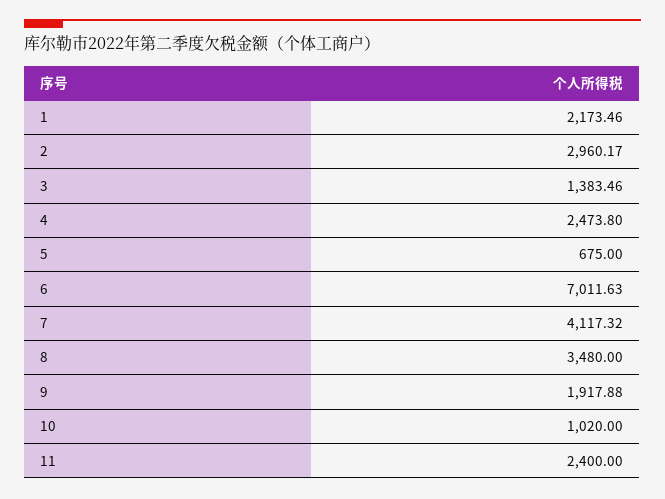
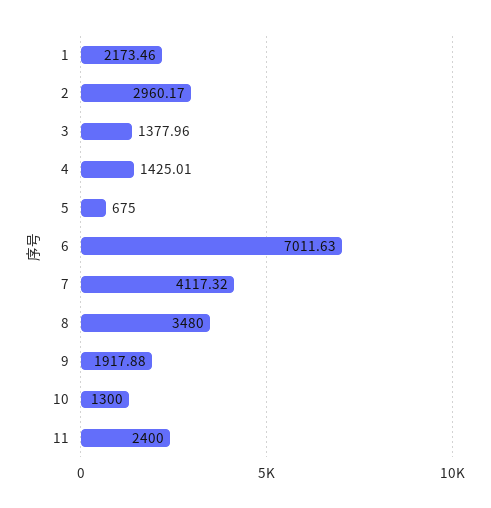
3: 1383.46 -> 1377.96
4: 2473.8 -> 1425.01
10: 1020 -> 1300

